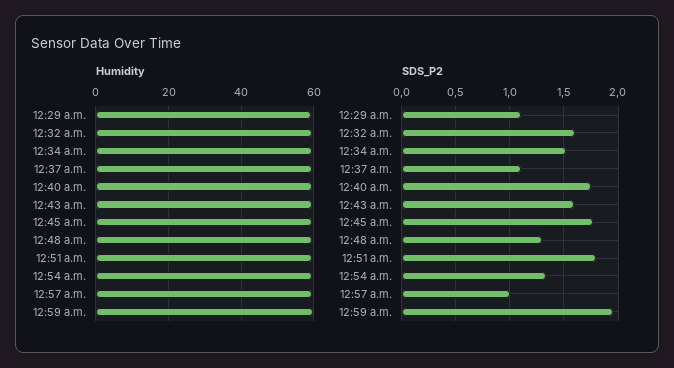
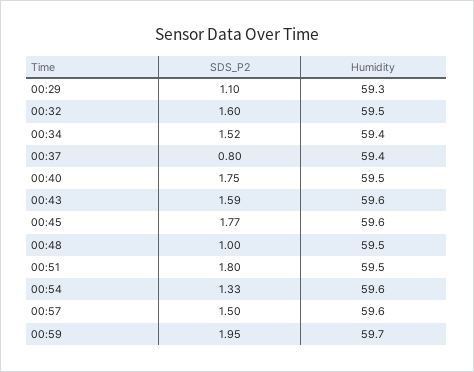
SDS_P2, 12:37 a.m.: 1.1 -> 0.8
SDS_P2, 12:48 a.m.: 1.3 -> 1
SDS_P2, 12:57 a.m.: 1 -> 1.5

